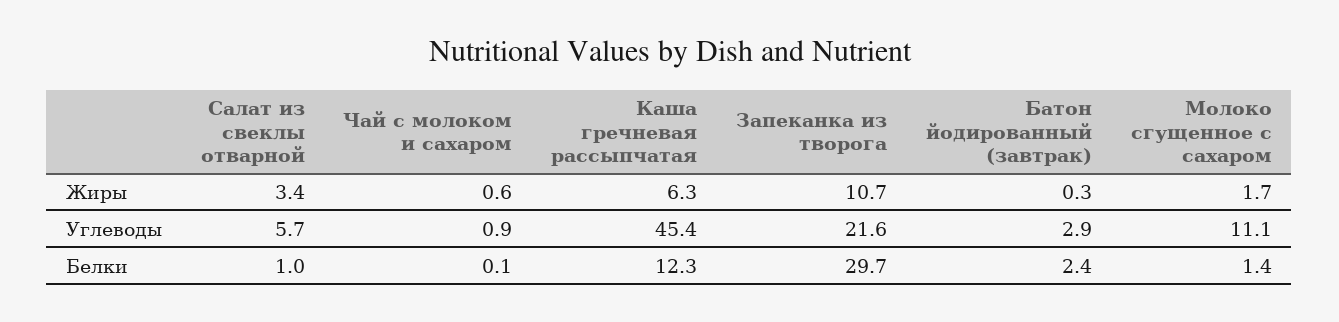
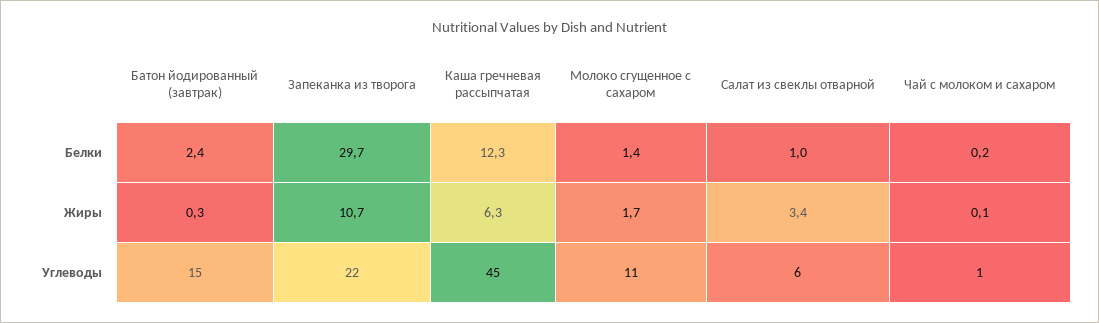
Чай с молоком и сахаром, Жиры: 0.6 -> 0.1
Батон йодированный (завтрак), Углеводы: 2.9 -> 15
Чай с молоком и сахаром, Белки: 0.1 -> 0.2

